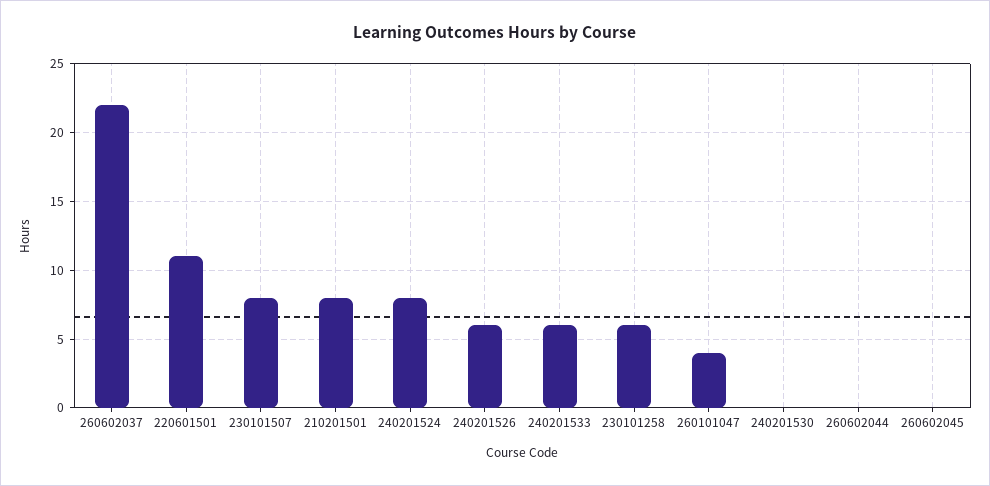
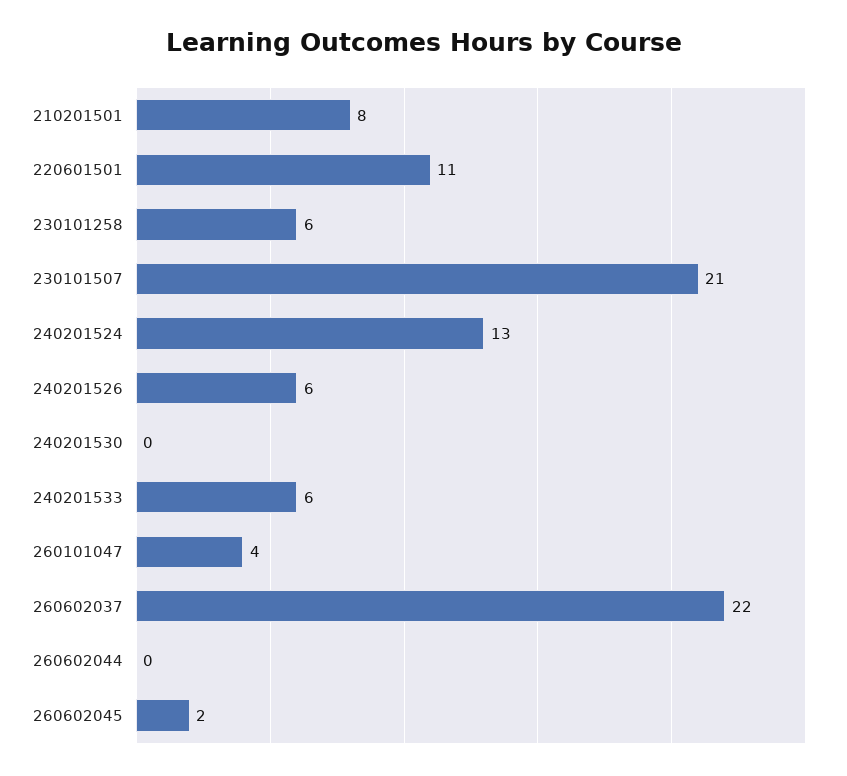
230101507: 8 -> 21
240201524: 8 -> 13
260602045: 0 -> 2

